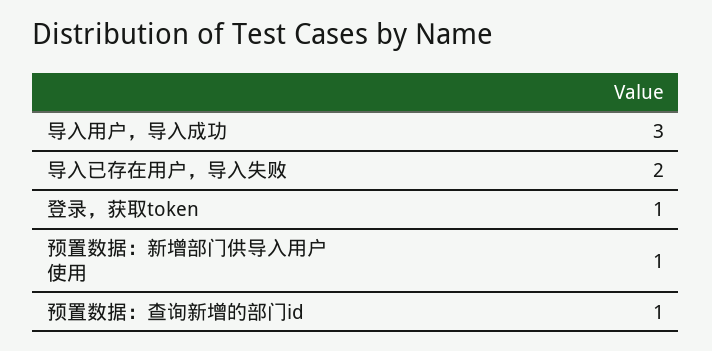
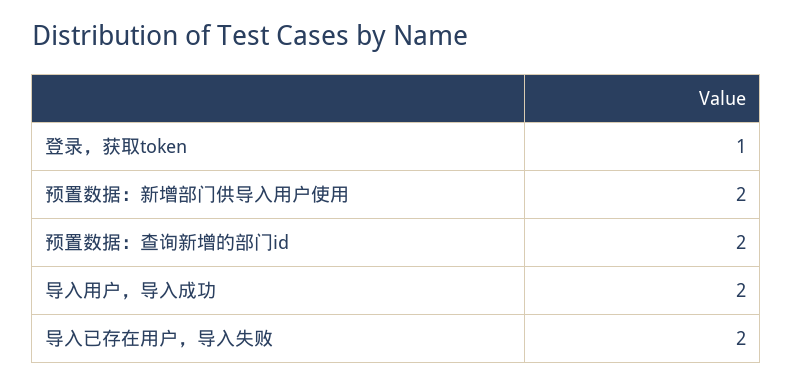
导入用户，导入成功: 3 -> 2
预置数据：新增部门供导入用户使用: 1 -> 2
预置数据：查询新增的部门id: 1 -> 2

